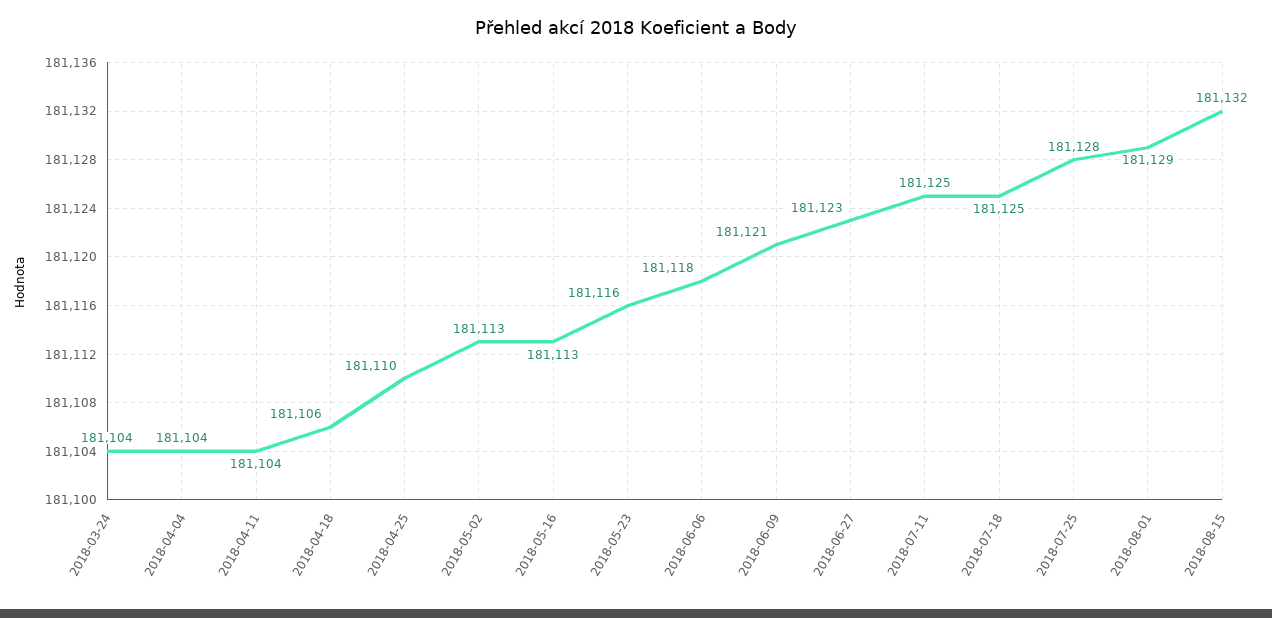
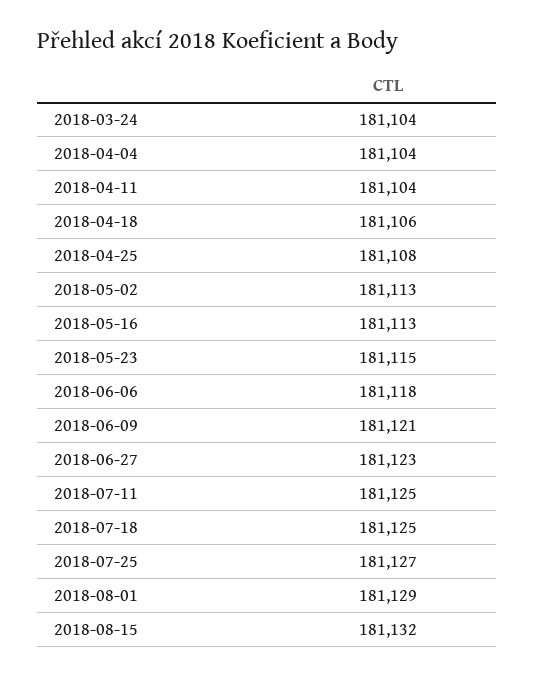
2018-04-25: 181110 -> 181108
2018-05-23: 181116 -> 181115
2018-07-25: 181128 -> 181127

